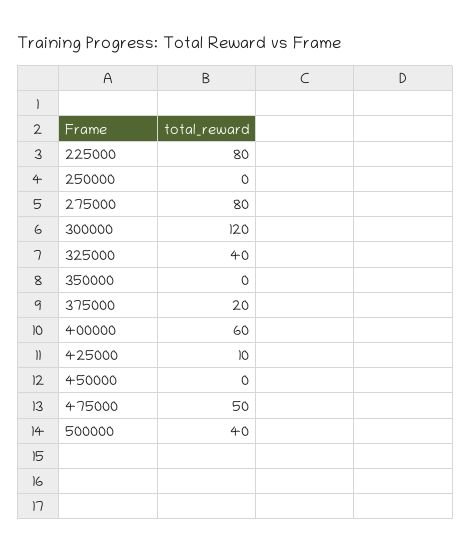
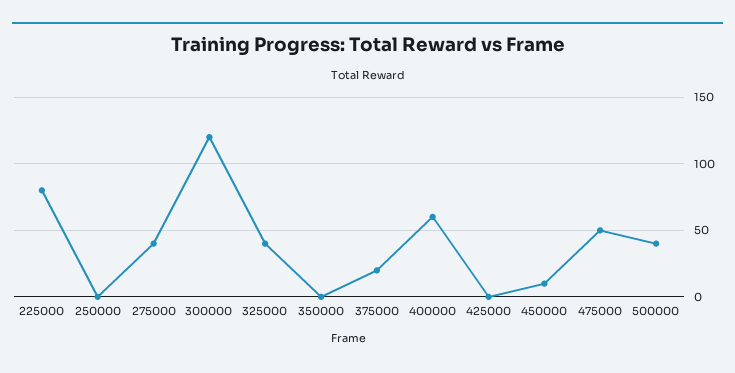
275000: 80 -> 40
425000: 10 -> 0
450000: 0 -> 10

